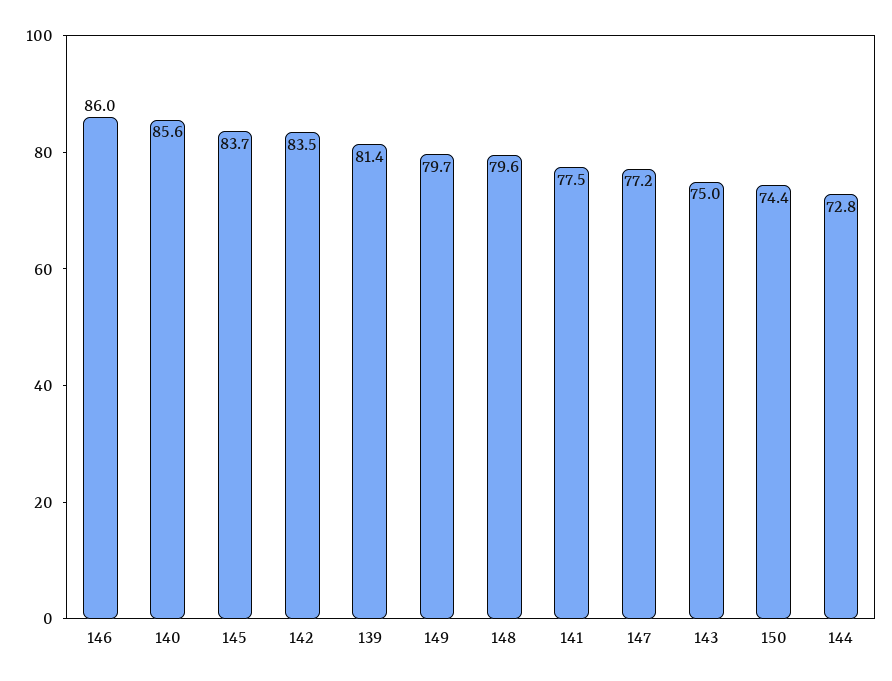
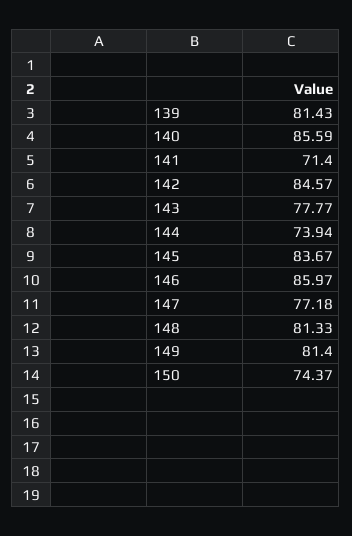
142: 83.5 -> 84.57
149: 79.7 -> 81.4
148: 79.6 -> 81.33
141: 77.5 -> 71.4
143: 75 -> 77.77
144: 72.8 -> 73.94

